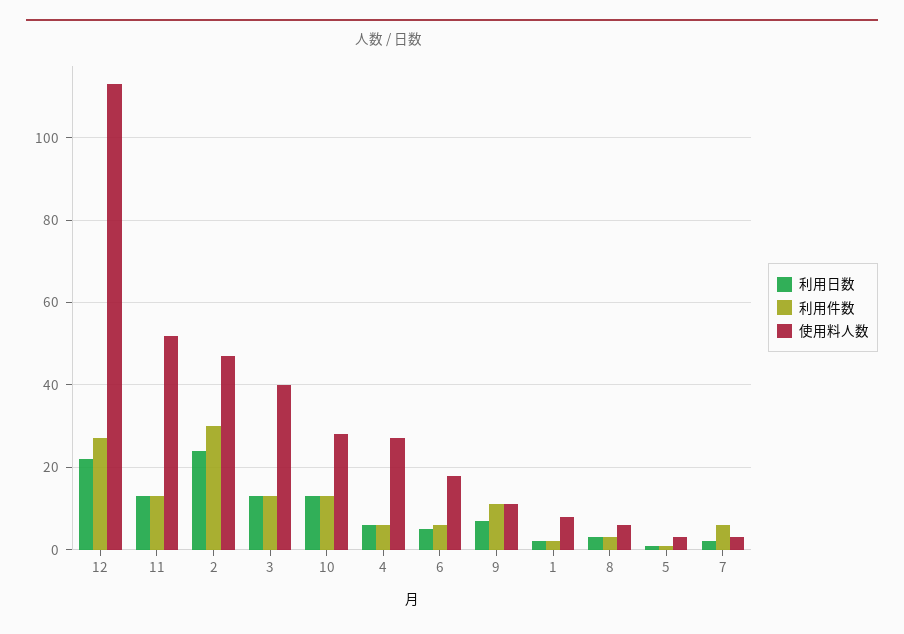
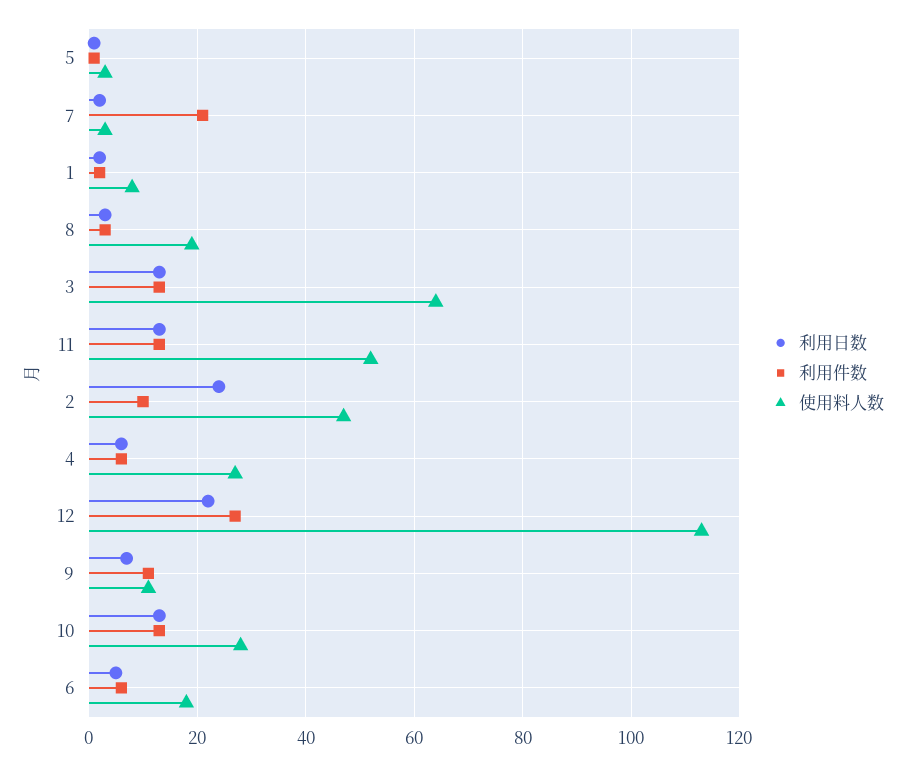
利用件数, 2: 30 -> 10
使用料人数, 3: 40 -> 65
使用料人数, 8: 5 -> 20
利用件数, 7: 5 -> 20

